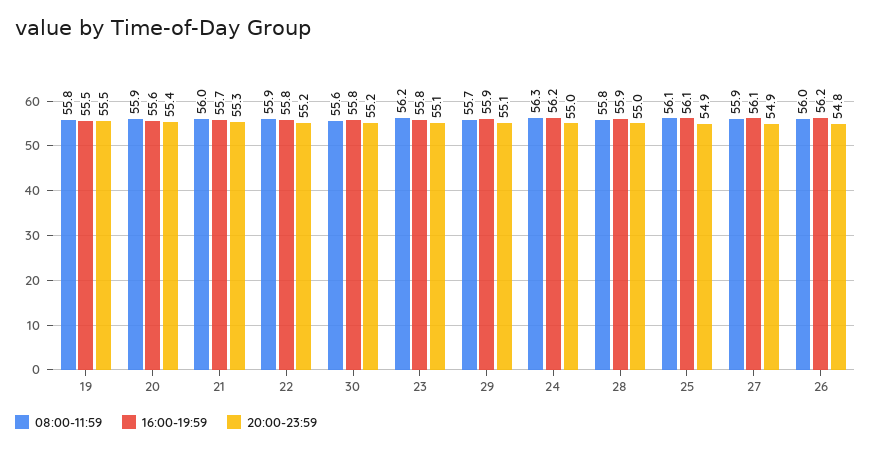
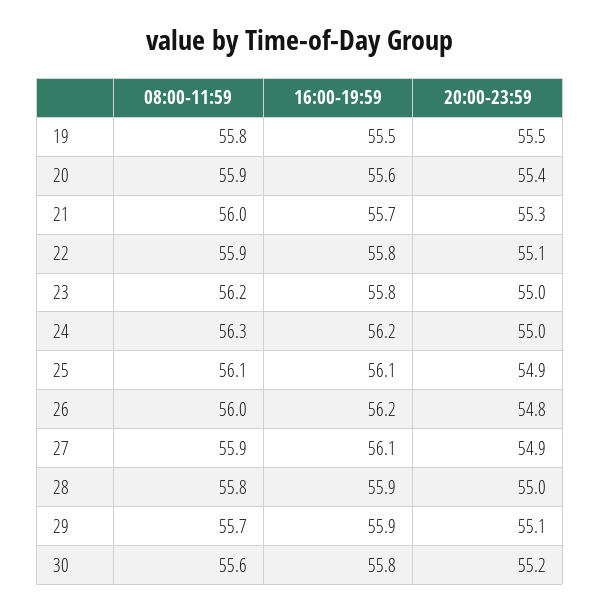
20:00-23:59, 22: 55.2 -> 55.1
20:00-23:59, 23: 55.1 -> 55

